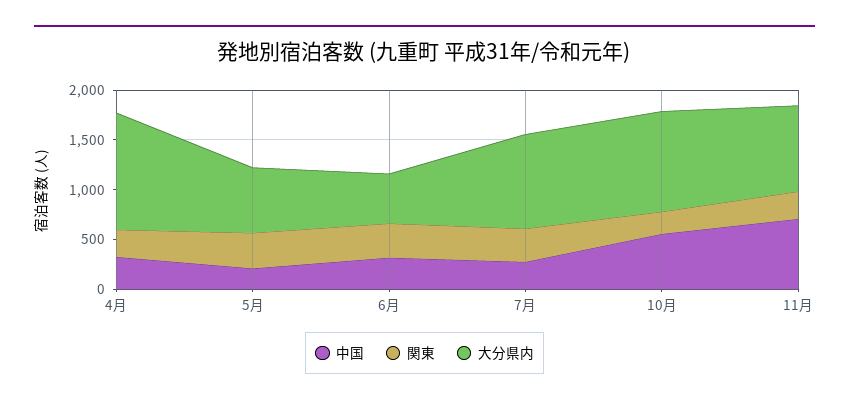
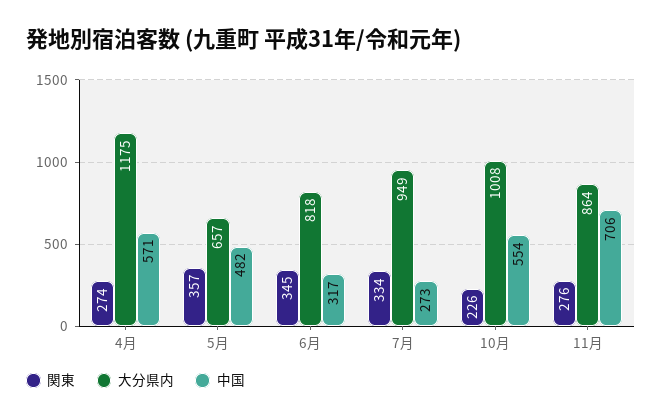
中国, 4月: 300 -> 571
中国, 5月: 200 -> 482
大分県内, 6月: 500 -> 818

